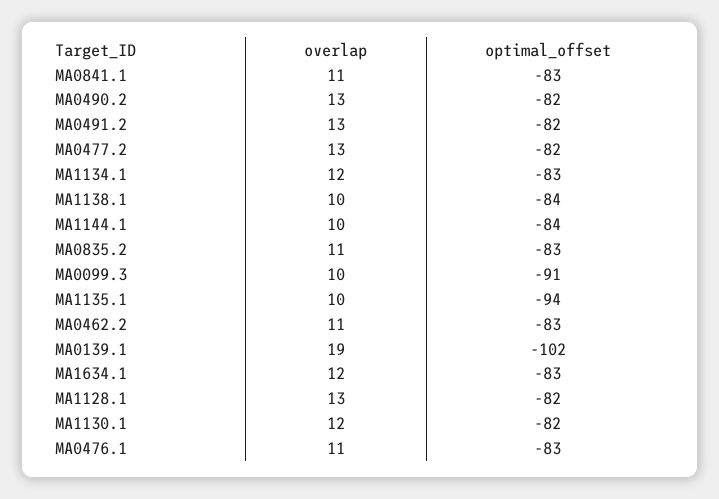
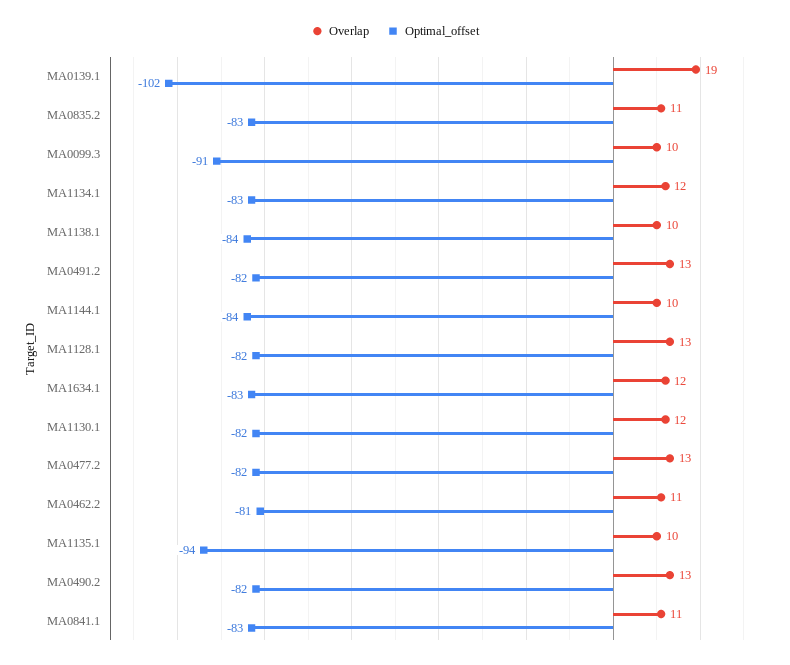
optimal_offset, MA0462.2: -83 -> -81
overlap, MA0476.1: 11 -> none
optimal_offset, MA0476.1: -83 -> none

